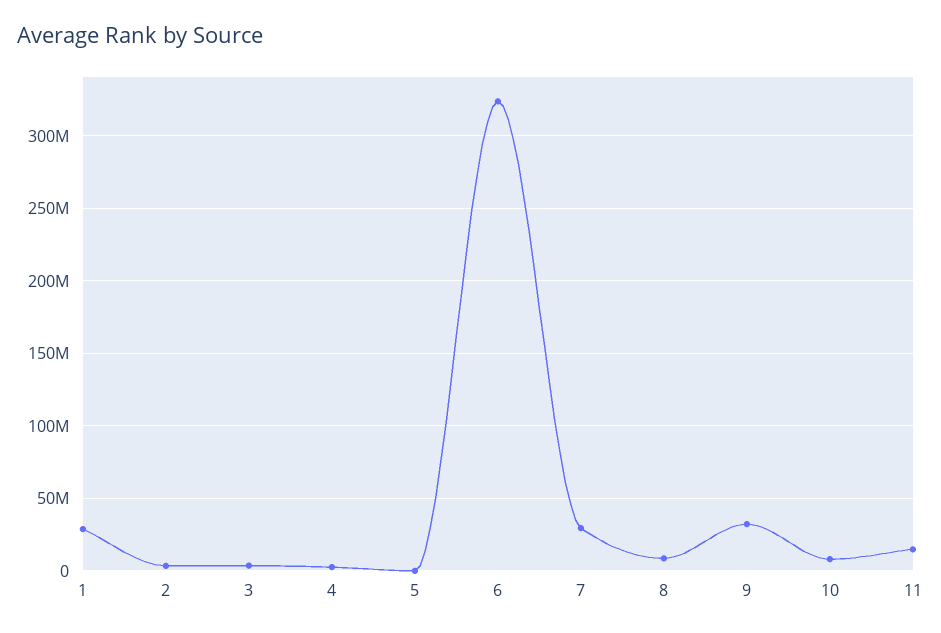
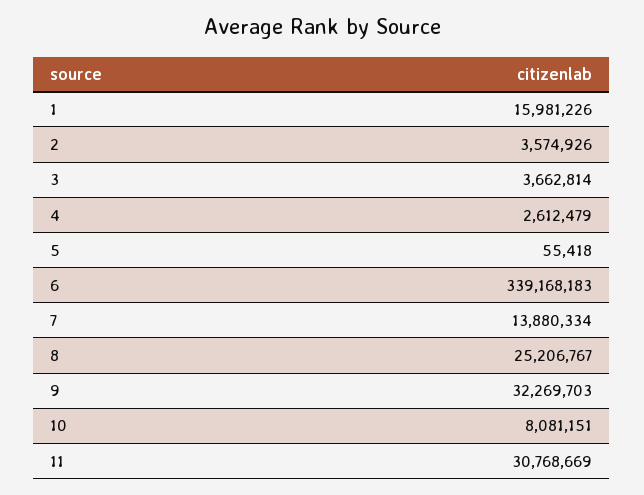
1: 30000000 -> 15981226
6: 325000000 -> 339168183
7: 30000000 -> 13880334
8: 10000000 -> 25206767
11: 15000000 -> 30768669

